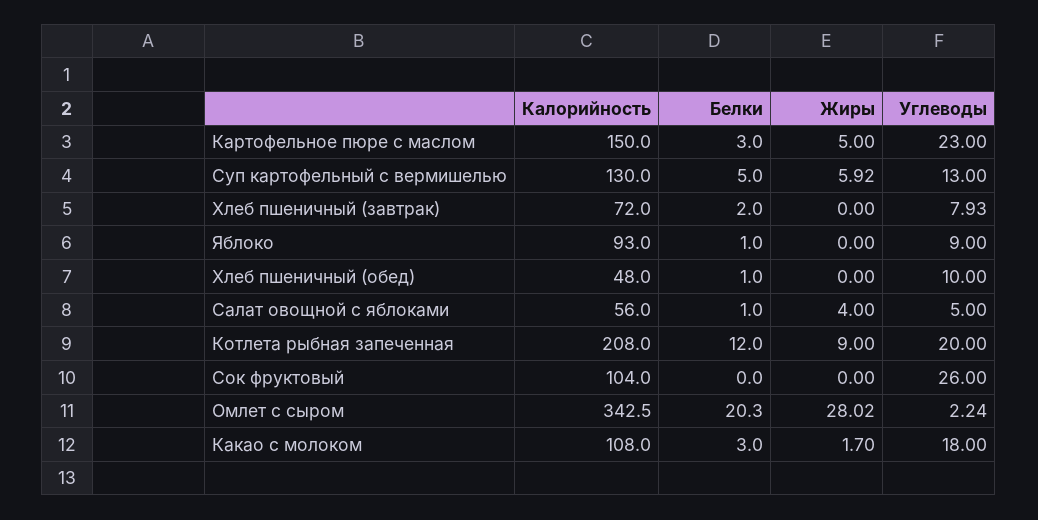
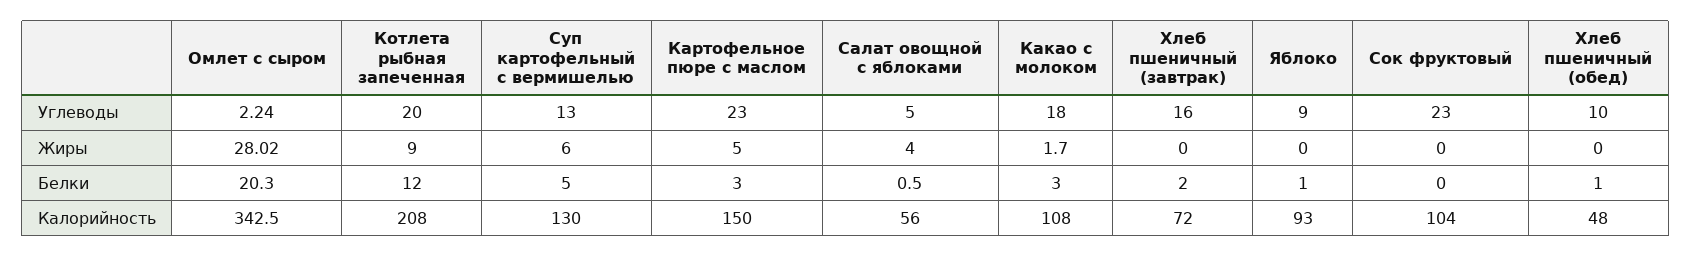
Жиры, Суп картофельный с вермишелью: 5.92 -> 6
Углеводы, Хлеб пшеничный (завтрак): 7.93 -> 16
Белки, Салат овощной с яблоками: 1 -> 0.5
Углеводы, Сок фруктовый: 26 -> 23

